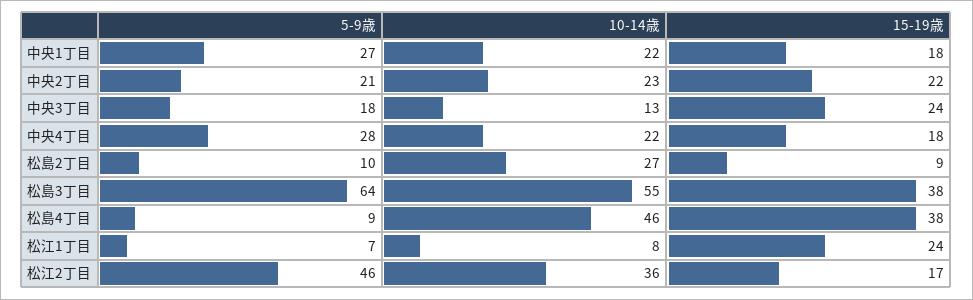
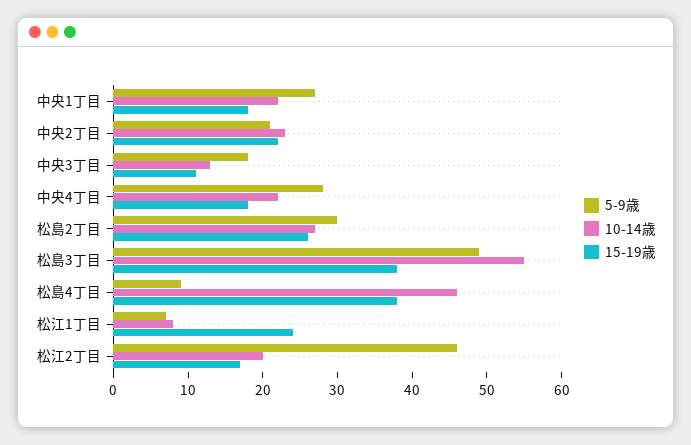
15-19歳, 中央3丁目: 24 -> 10
5-9歳, 松島2丁目: 10 -> 30
15-19歳, 松島2丁目: 9 -> 25
5-9歳, 松島3丁目: 64 -> 50
10-14歳, 松江2丁目: 36 -> 20

